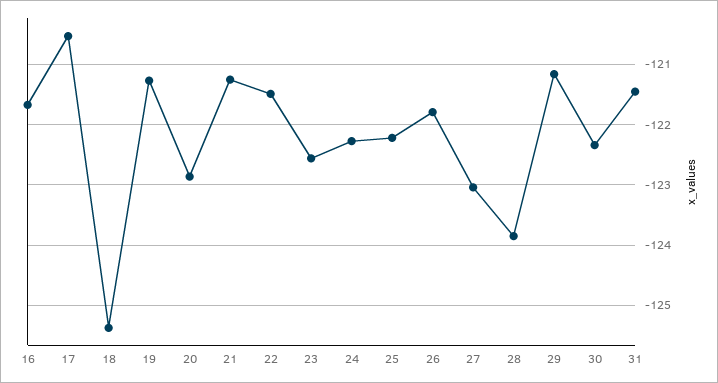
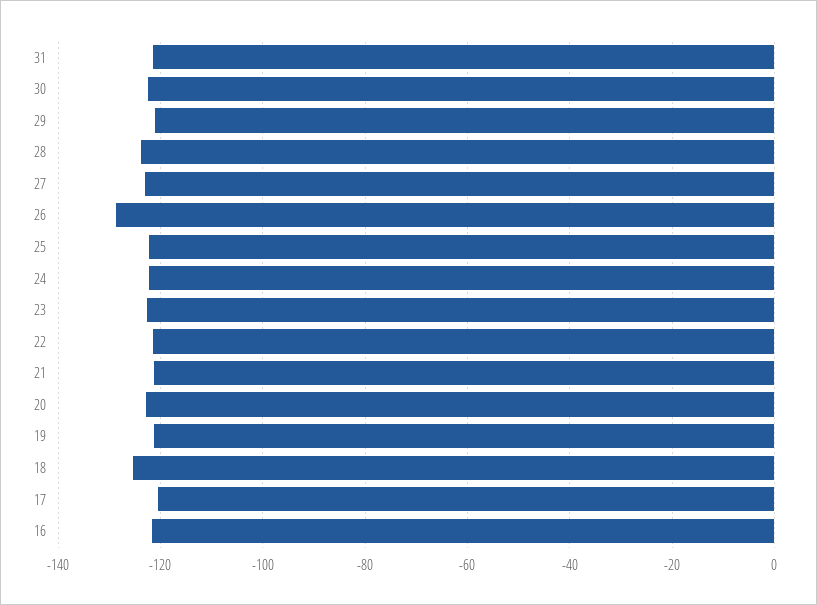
26: -121.8 -> -128

